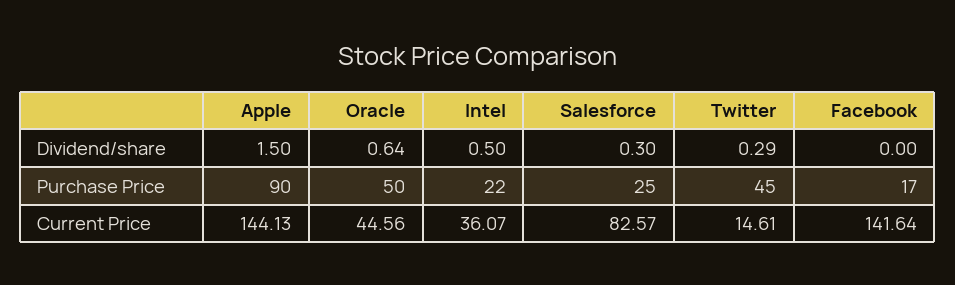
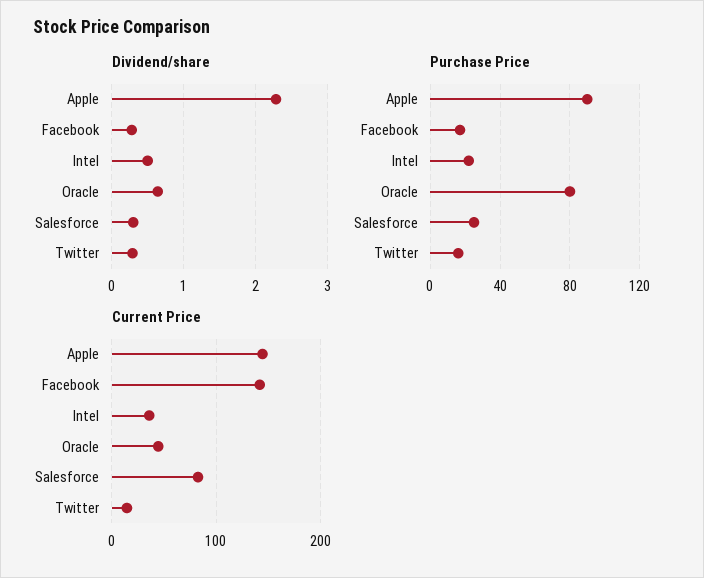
Dividend/share, Apple: 1.5 -> 2.3
Dividend/share, Facebook: 0 -> 0.3
Purchase Price, Oracle: 50 -> 80
Purchase Price, Twitter: 45 -> 15

